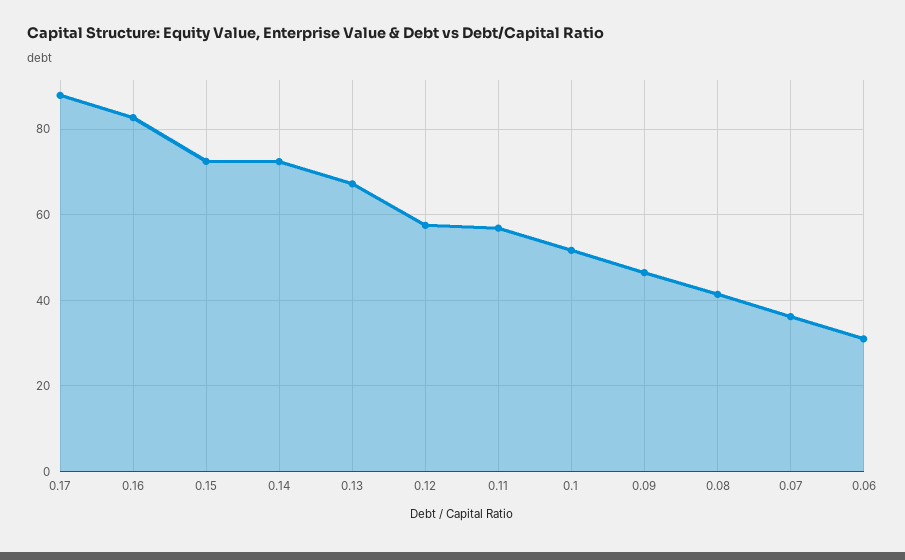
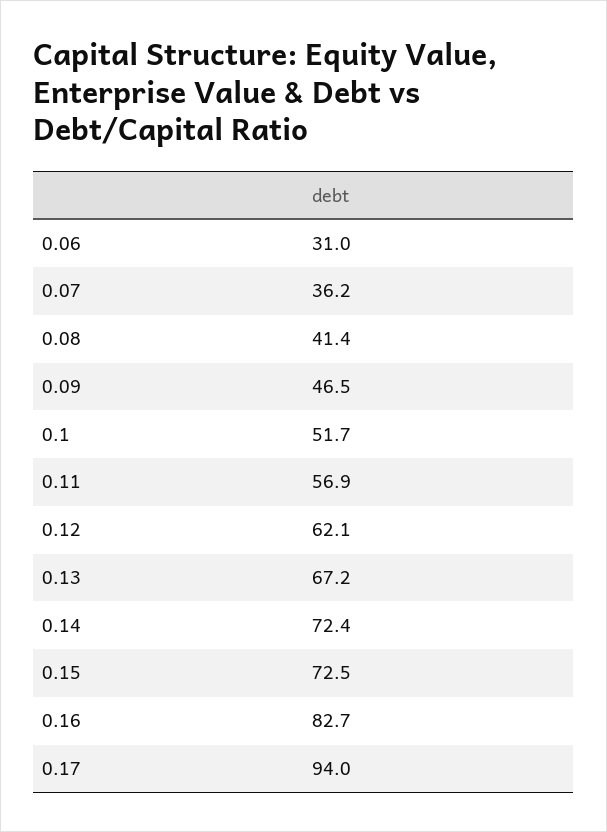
0.17: 88 -> 94
0.12: 58 -> 62.1

